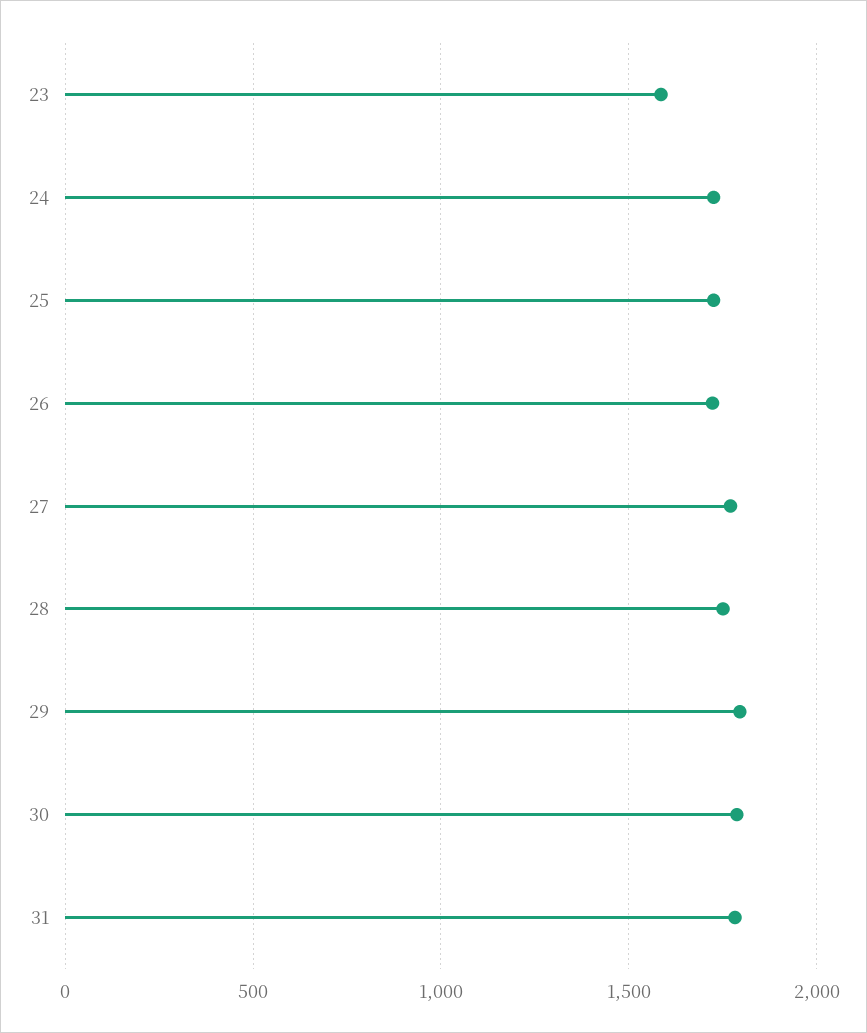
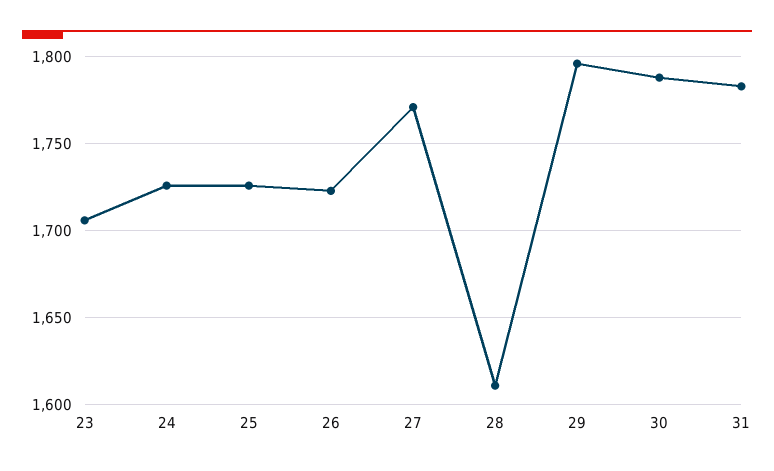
23: 1600 -> 1705
28: 1750 -> 1610

